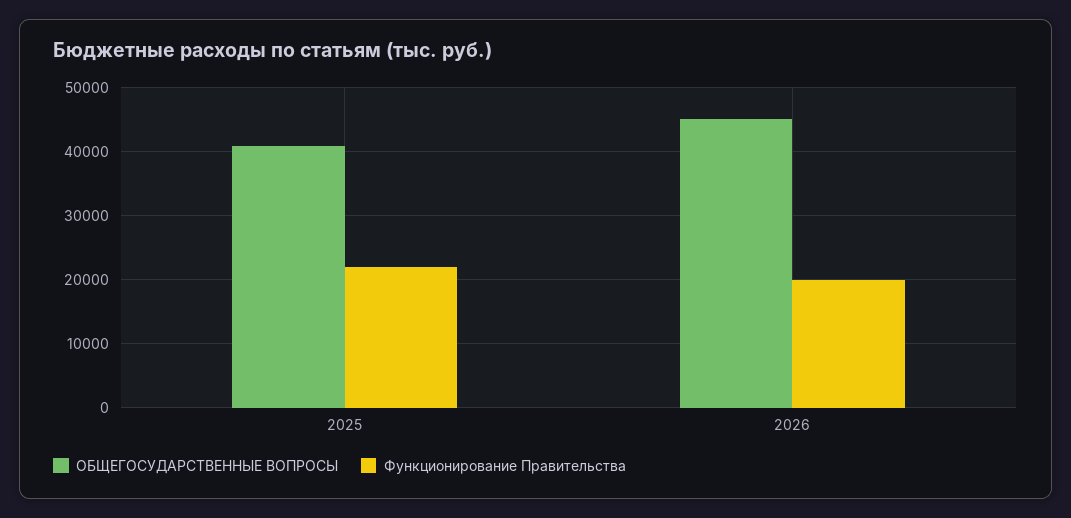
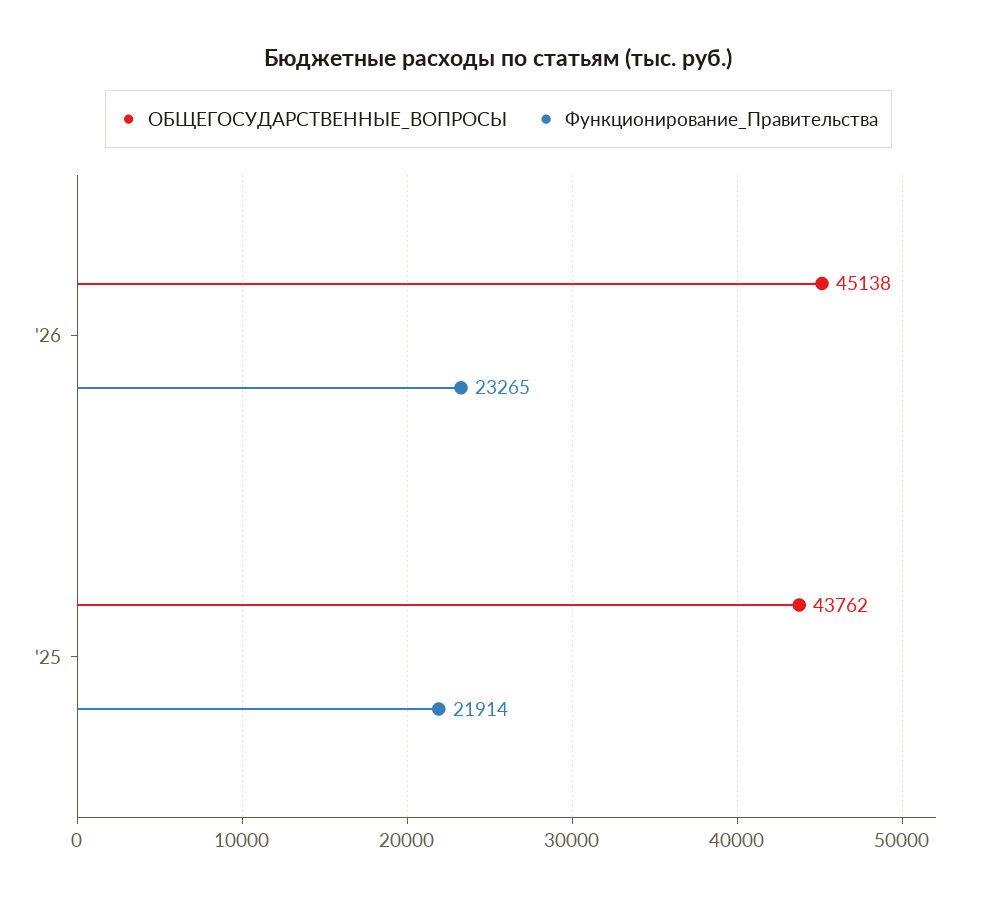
ОБЩЕГОСУДАРСТВЕННЫЕ ВОПРОСЫ, 2025: 41000 -> 43762
Функционирование Правительства, 2026: 20000 -> 23265

